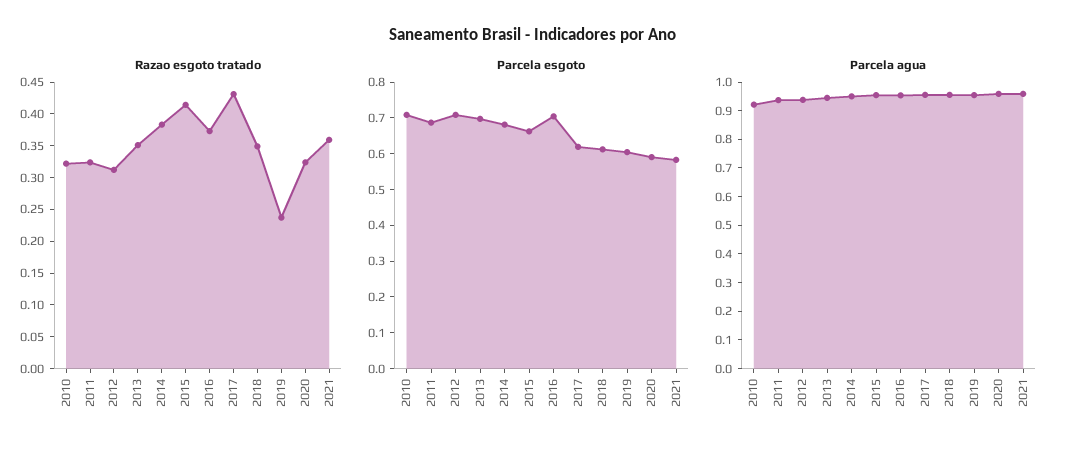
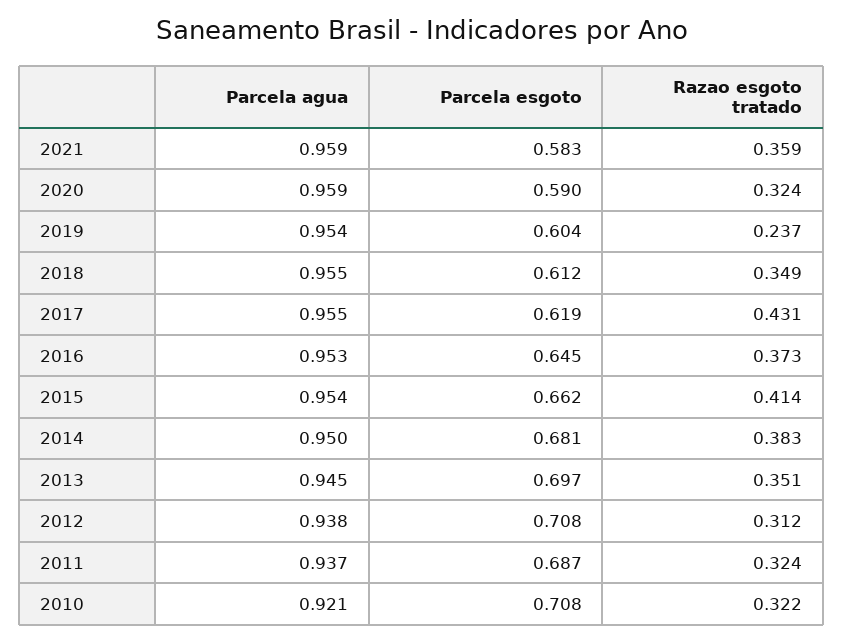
Parcela esgoto, 2016: 0.7 -> 0.645

